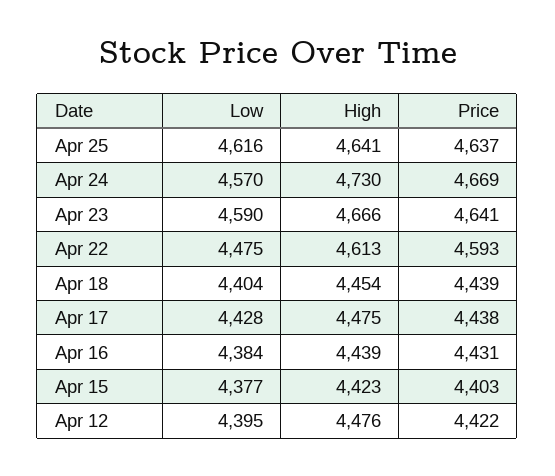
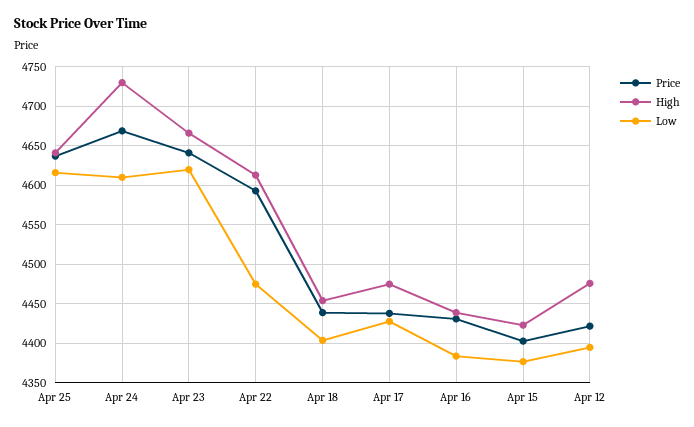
Low, Apr 24: 4570 -> 4610
Low, Apr 23: 4590 -> 4620

